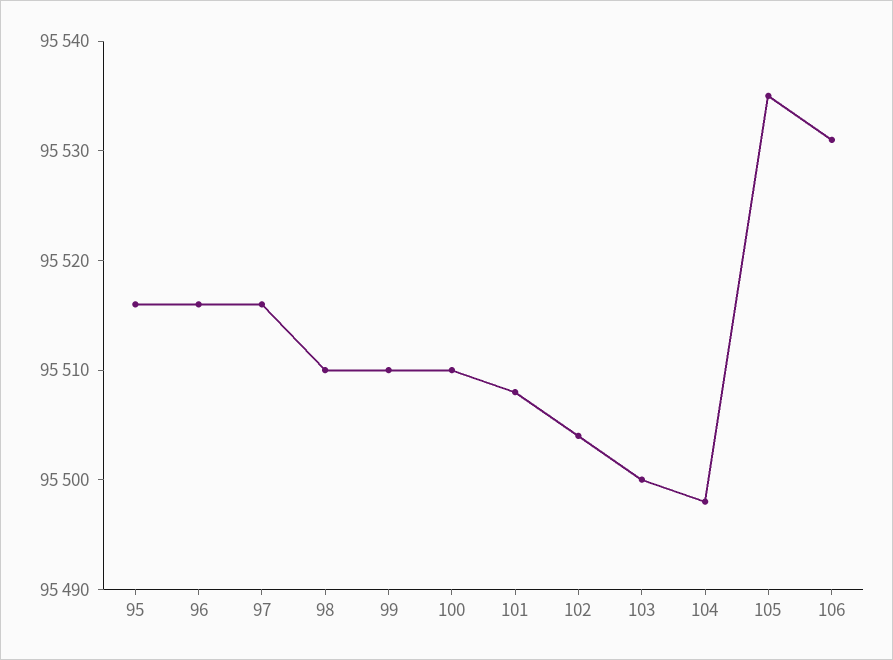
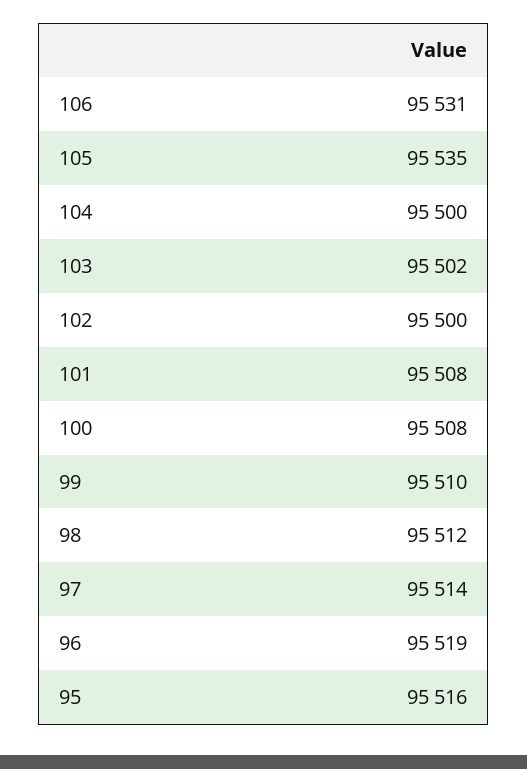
96: 95516 -> 95519
97: 95516 -> 95514
98: 95510 -> 95512
100: 95510 -> 95508
102: 95504 -> 95500
103: 95500 -> 95502
104: 95498 -> 95500

